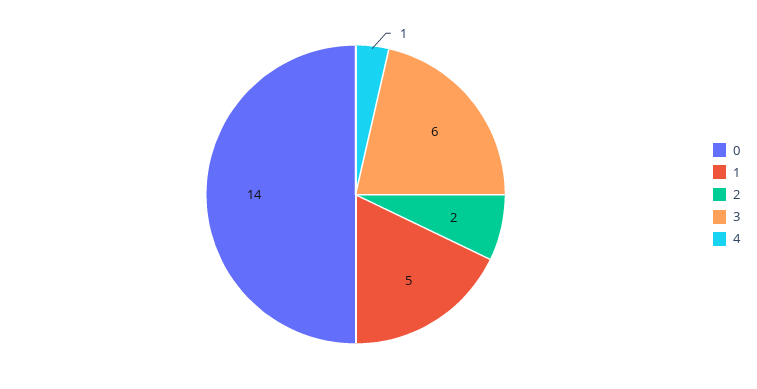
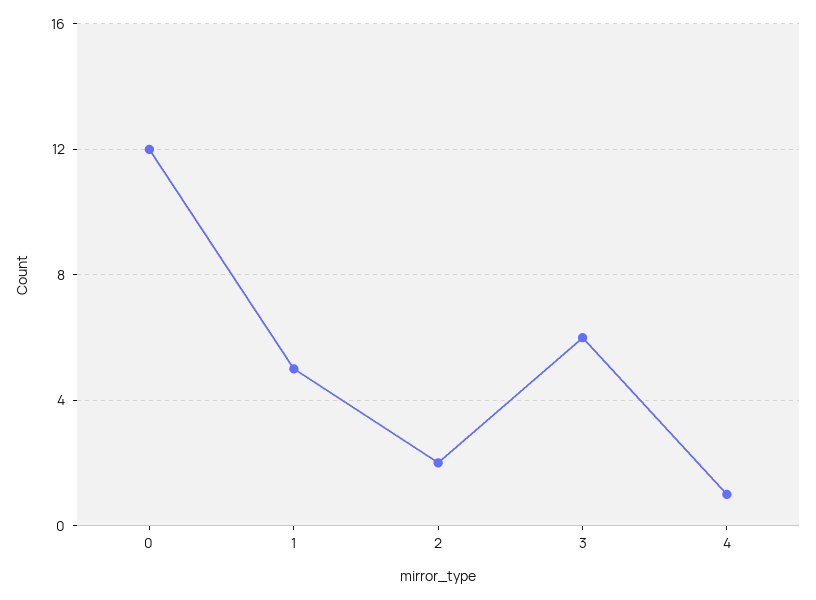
0: 14 -> 12

